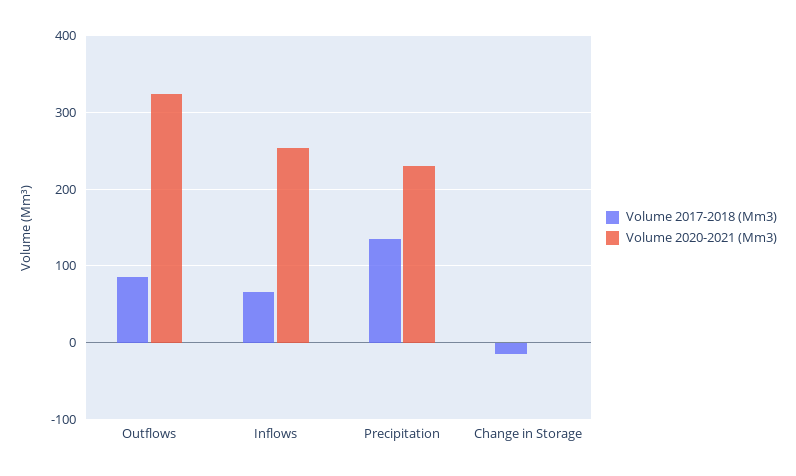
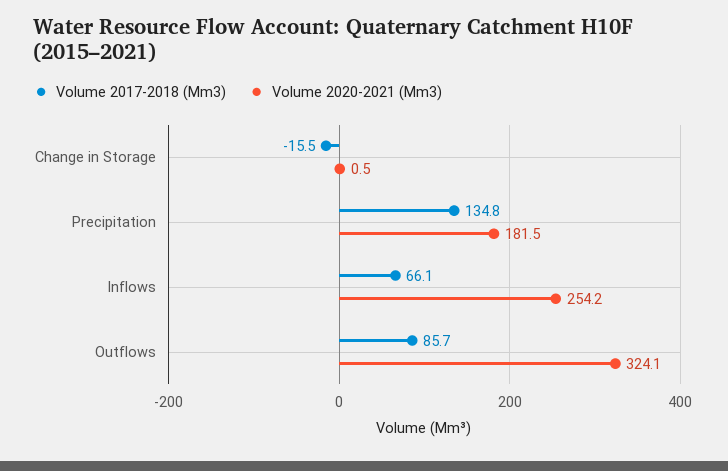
Volume 2020-2021 (Mm3), Precipitation: 230 -> 181.5

